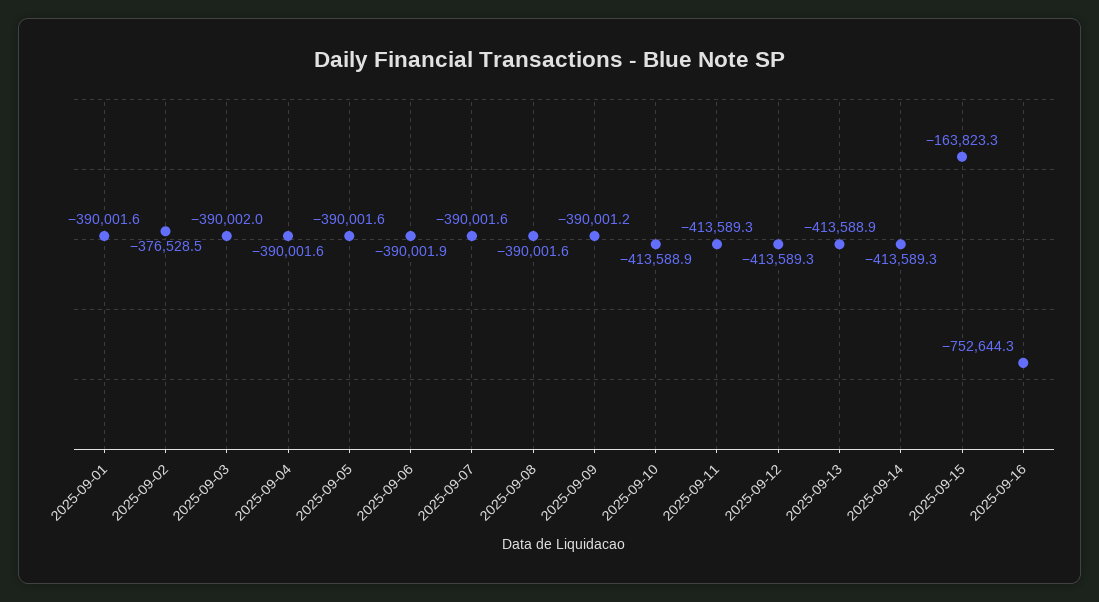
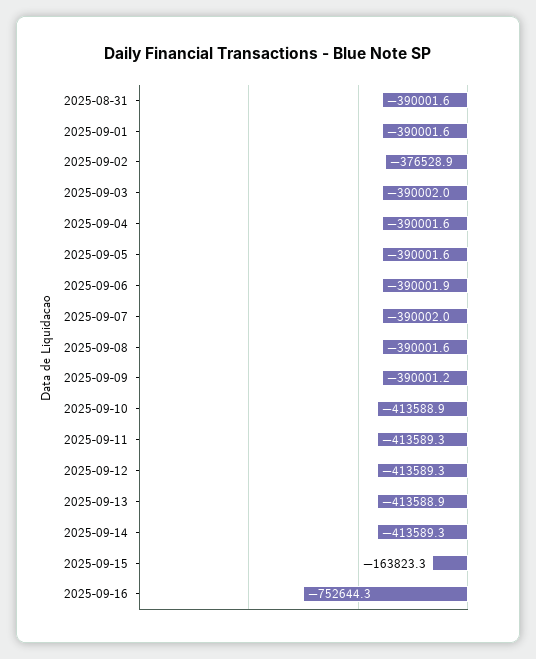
2025-09-02: -376528.5 -> -376528.9
2025-09-07: -390001.6 -> -390002
2025-08-31: none -> -390001.6

